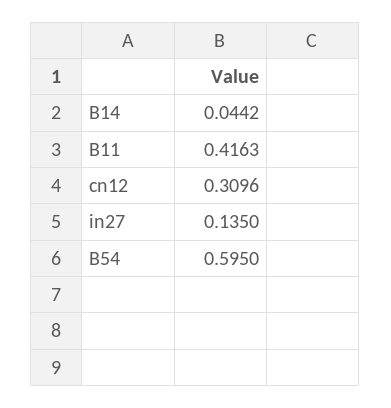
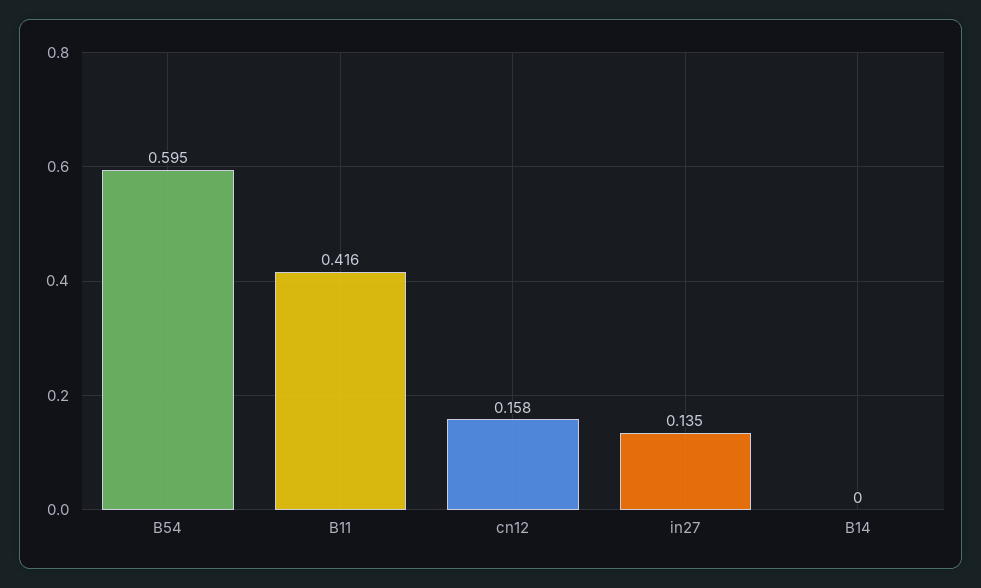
B14: 0.0442 -> 0
cn12: 0.3096 -> 0.158

